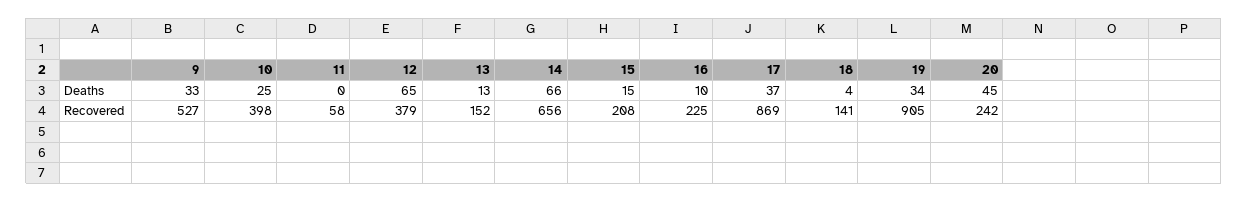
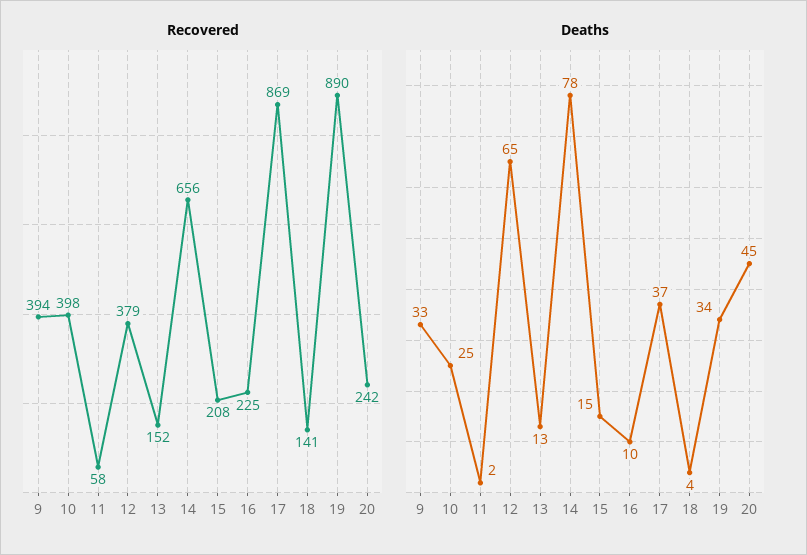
Deaths, 11: 0 -> 2
Deaths, 14: 66 -> 78
Recovered, 9: 527 -> 394
Recovered, 19: 905 -> 890

